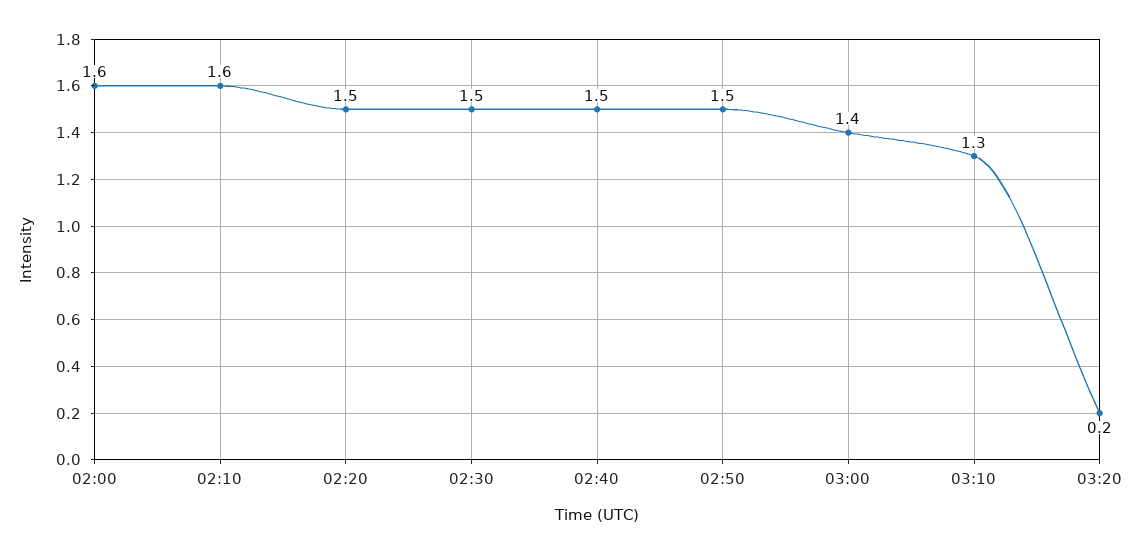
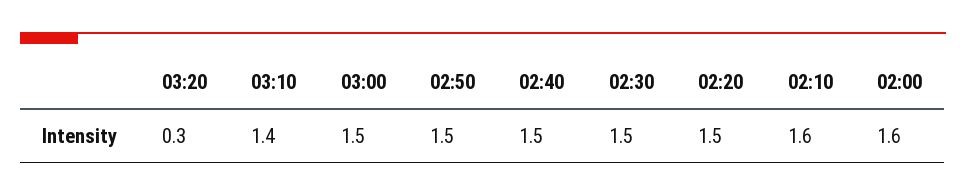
03:00: 1.4 -> 1.5
03:10: 1.3 -> 1.4
03:20: 0.2 -> 0.3

